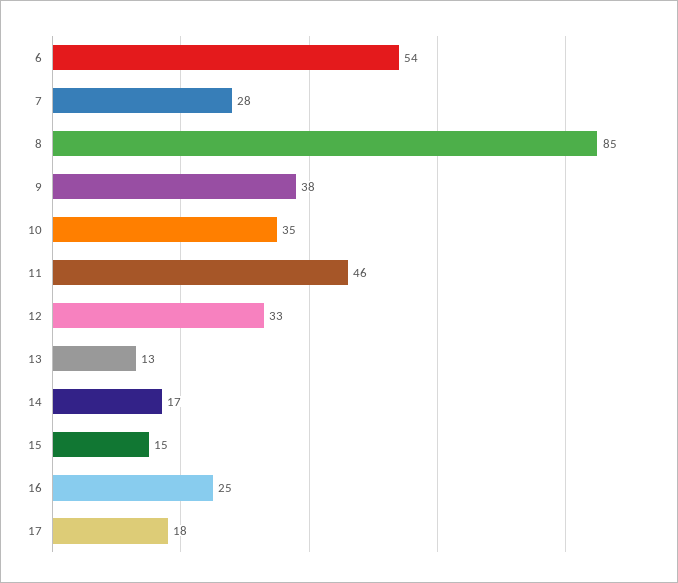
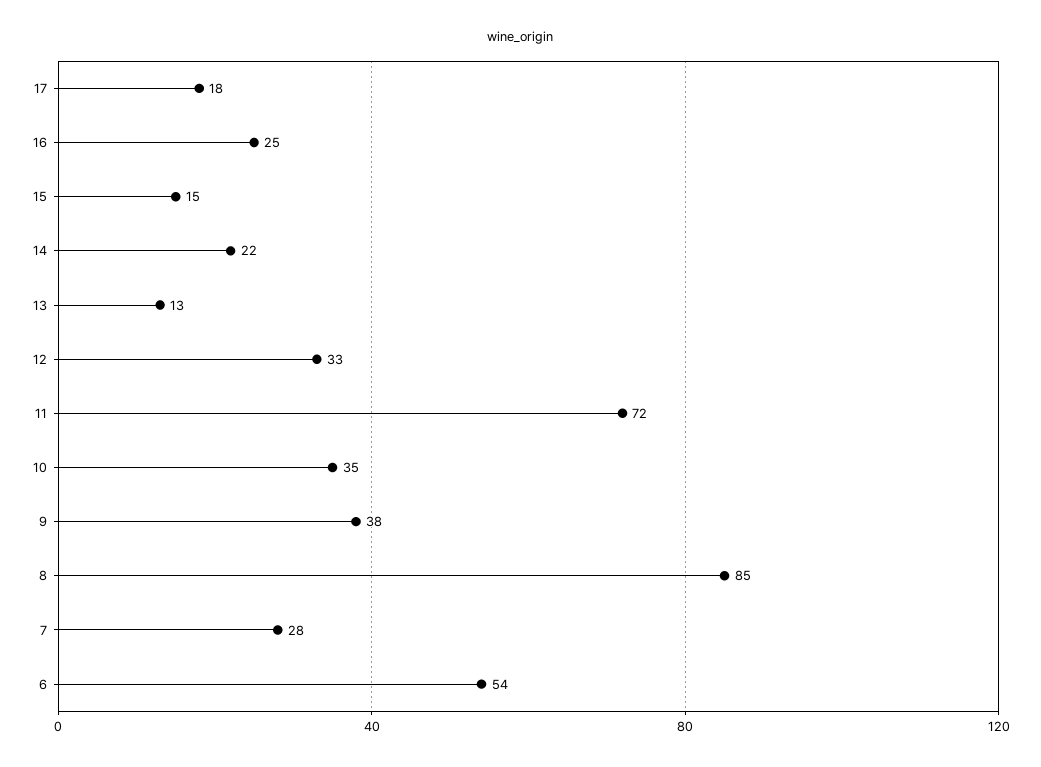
11: 46 -> 72
14: 17 -> 22

